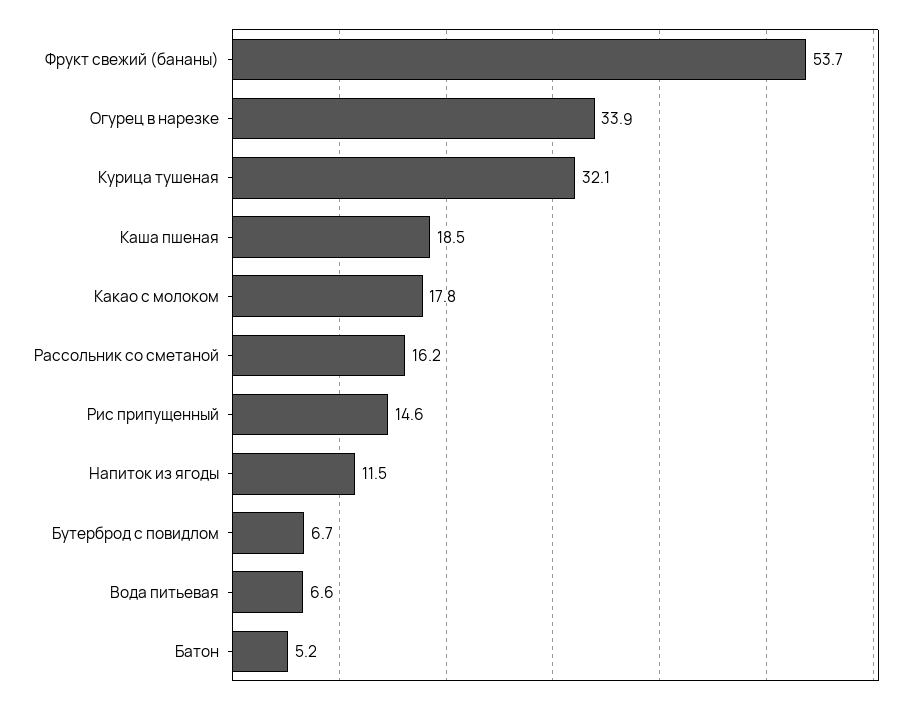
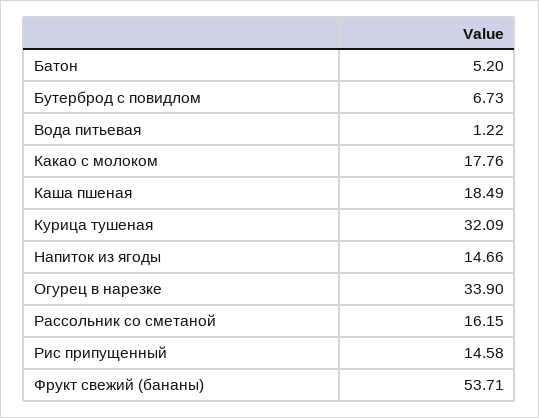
Напиток из ягоды: 11.5 -> 14.66
Вода питьевая: 6.6 -> 1.22

